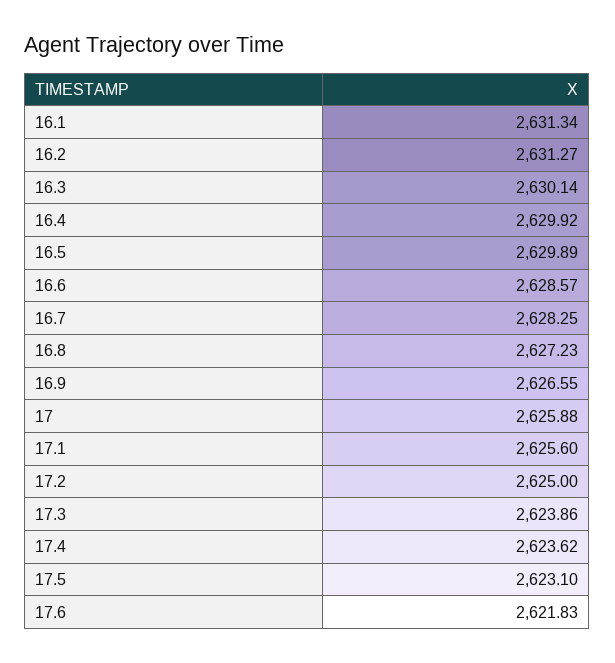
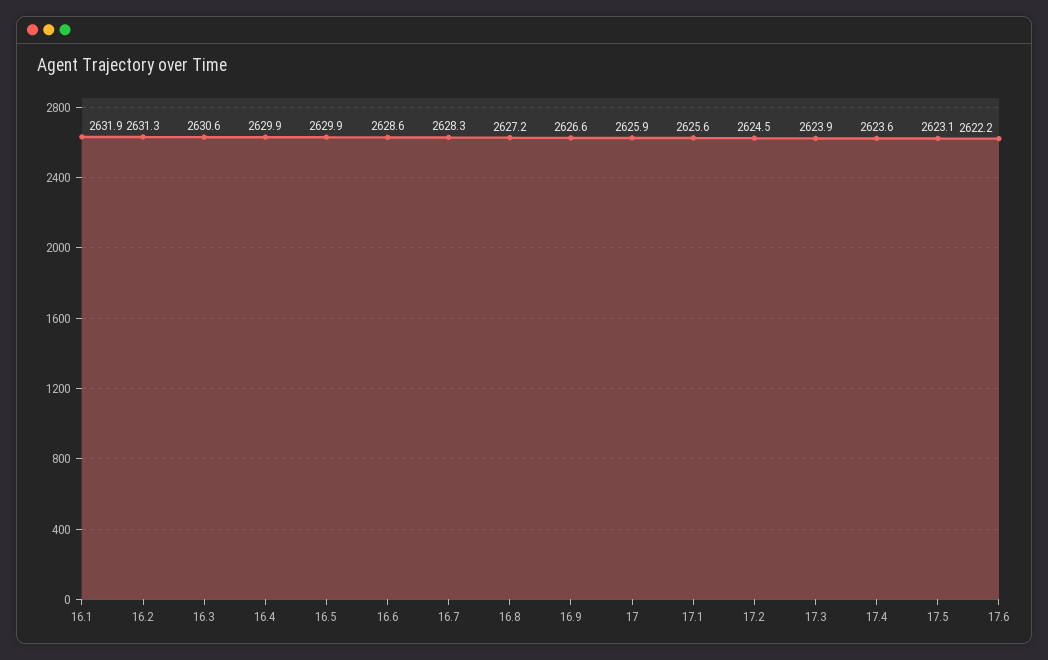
16.1: 2631.34 -> 2631.9
16.3: 2630.14 -> 2630.6
17.2: 2625 -> 2624.5
17.6: 2621.83 -> 2622.2

